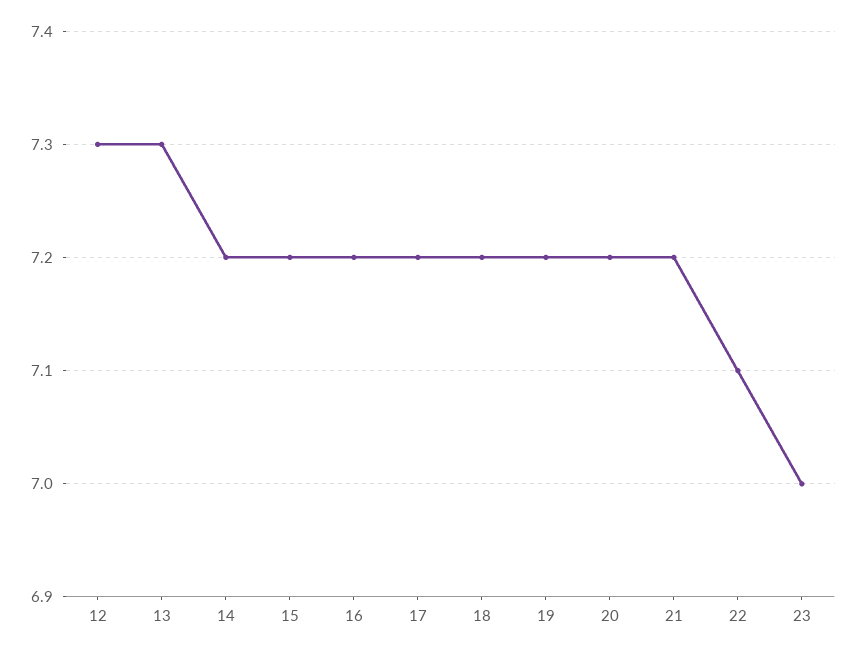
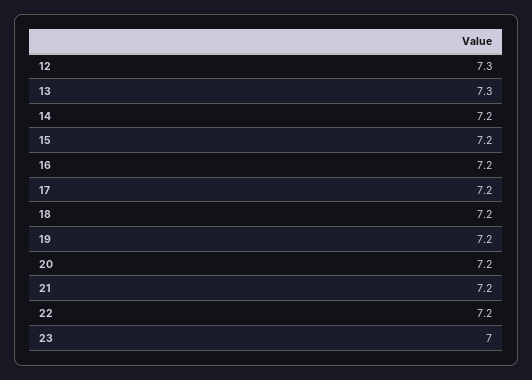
22: 7.1 -> 7.2

